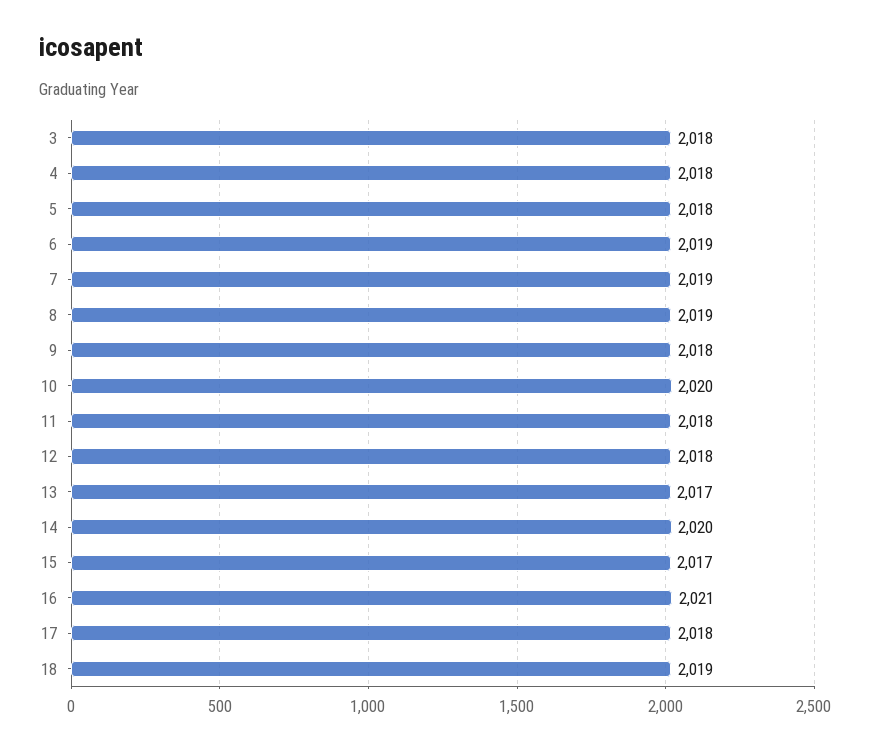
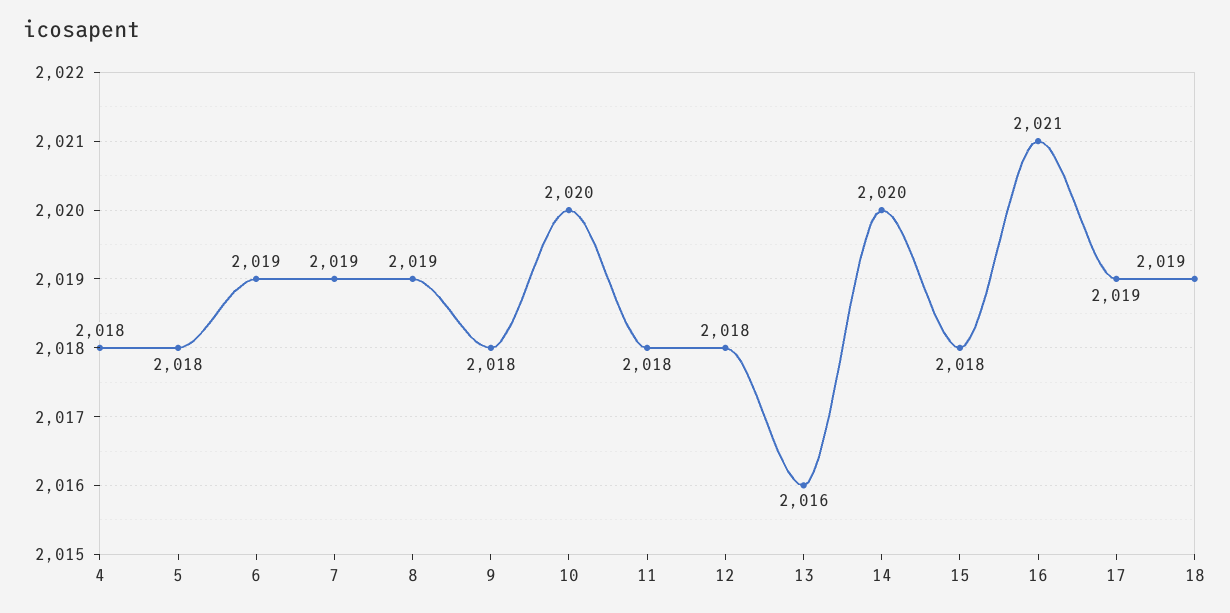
3: 2018 -> none
13: 2017 -> 2016
15: 2017 -> 2018
17: 2018 -> 2019

